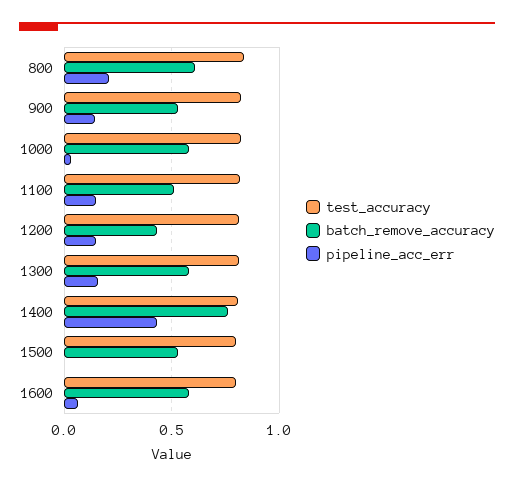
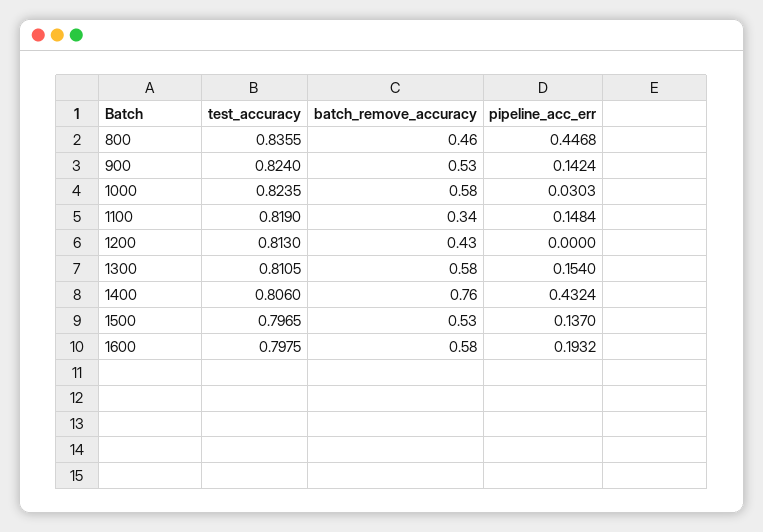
batch_remove_accuracy, 800: 0.6 -> 0.46
pipeline_acc_err, 800: 0.2 -> 0.4468
batch_remove_accuracy, 1100: 0.5 -> 0.34
pipeline_acc_err, 1200: 0.15 -> 0
pipeline_acc_err, 1500: 0 -> 0.137
pipeline_acc_err, 1600: 0.05 -> 0.1932

